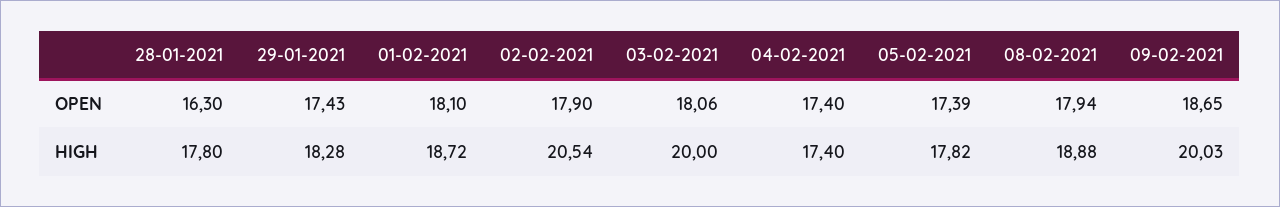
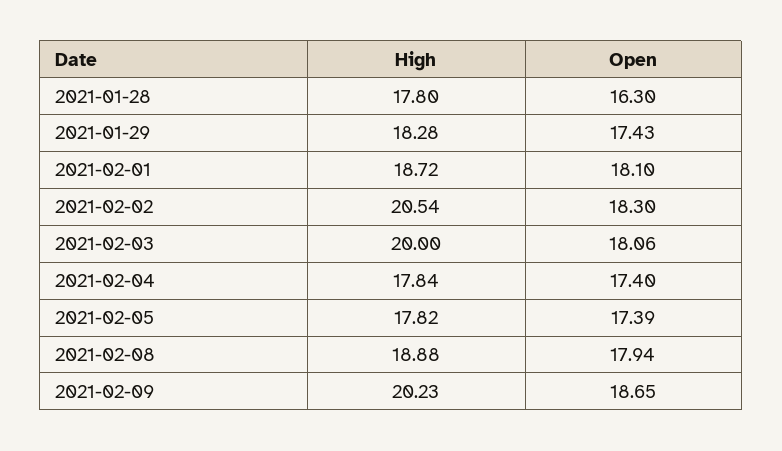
02-02-2021, OPEN: 17.9 -> 18.3
04-02-2021, HIGH: 17.4 -> 17.84
09-02-2021, HIGH: 20.03 -> 20.23

